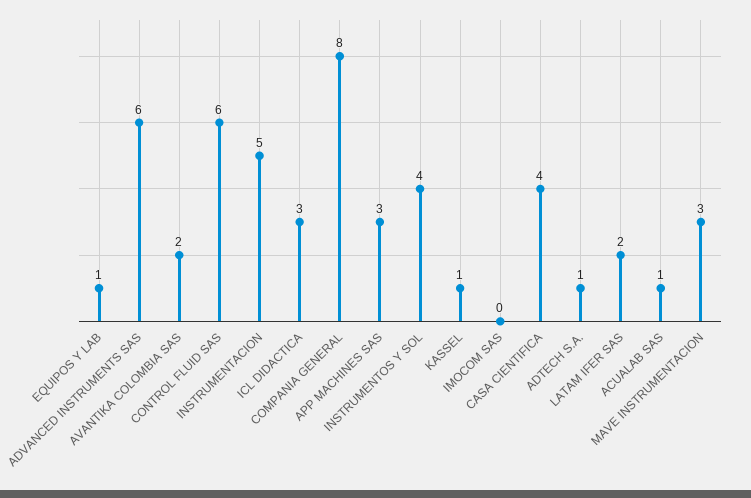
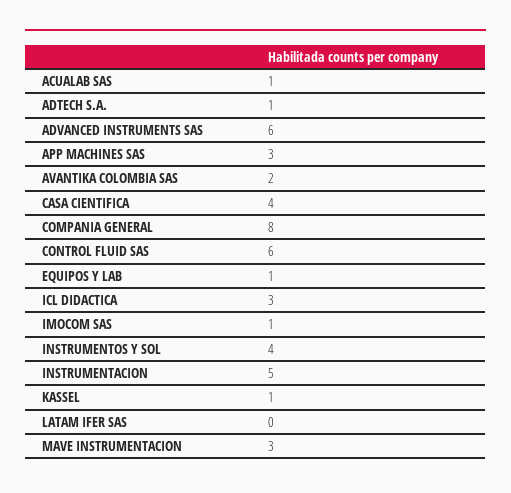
IMOCOM SAS: 0 -> 1
LATAM IFER SAS: 2 -> 0

